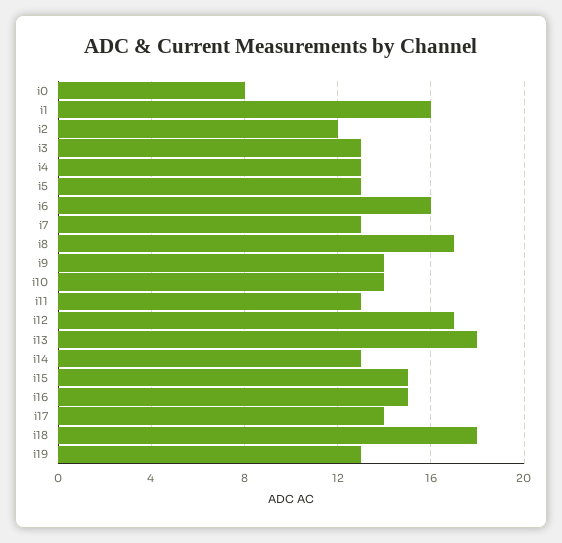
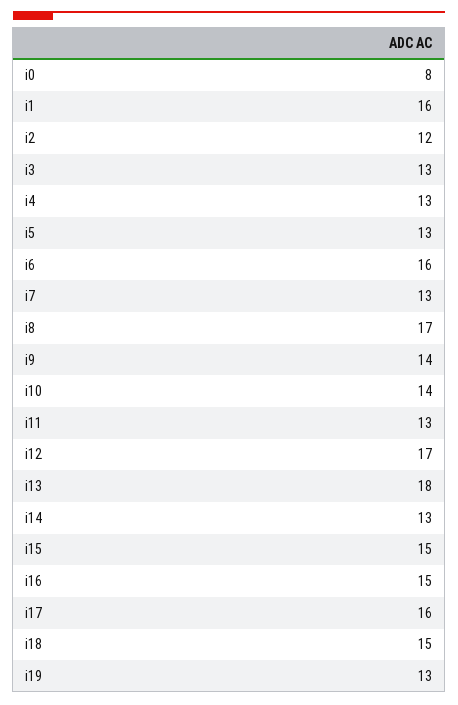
i17: 14 -> 16
i18: 18 -> 15

